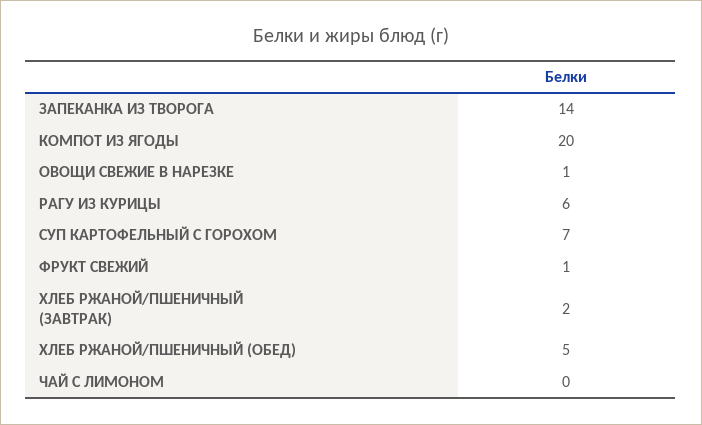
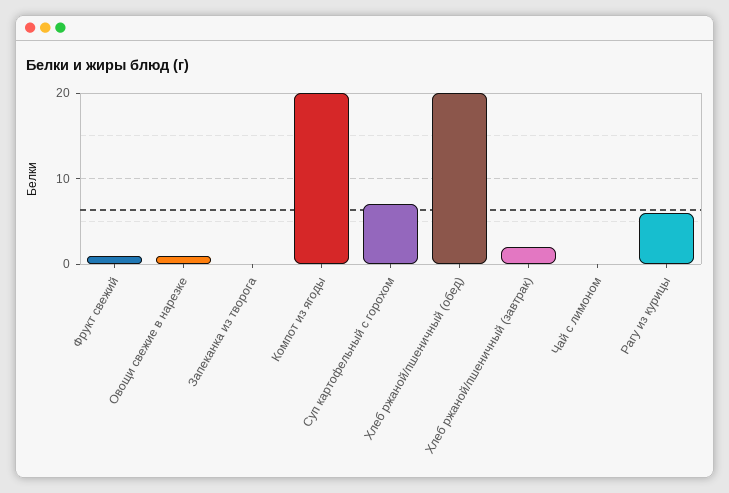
ЗАПЕКАНКА ИЗ ТВОРОГА: 14 -> 0
ХЛЕБ РЖАНОЙ/ПШЕНИЧНЫЙ (ОБЕД): 5 -> 20

